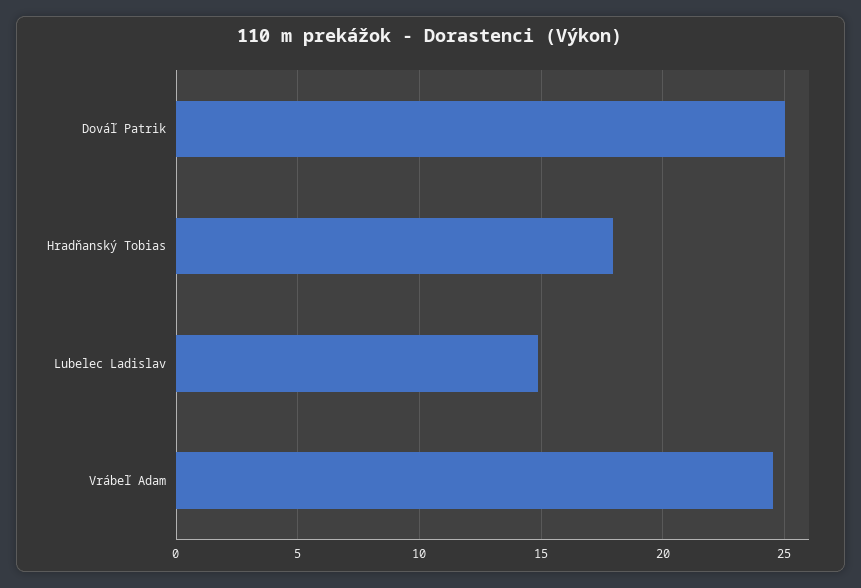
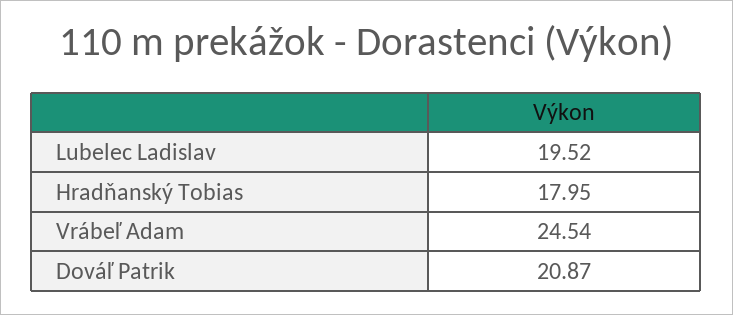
Dováľ Patrik: 25 -> 20.87
Lubelec Ladislav: 15 -> 19.52

